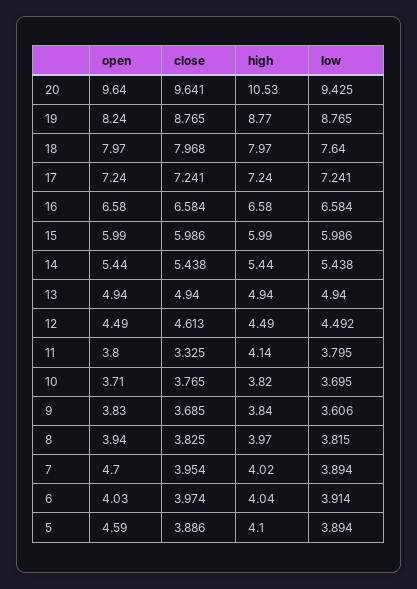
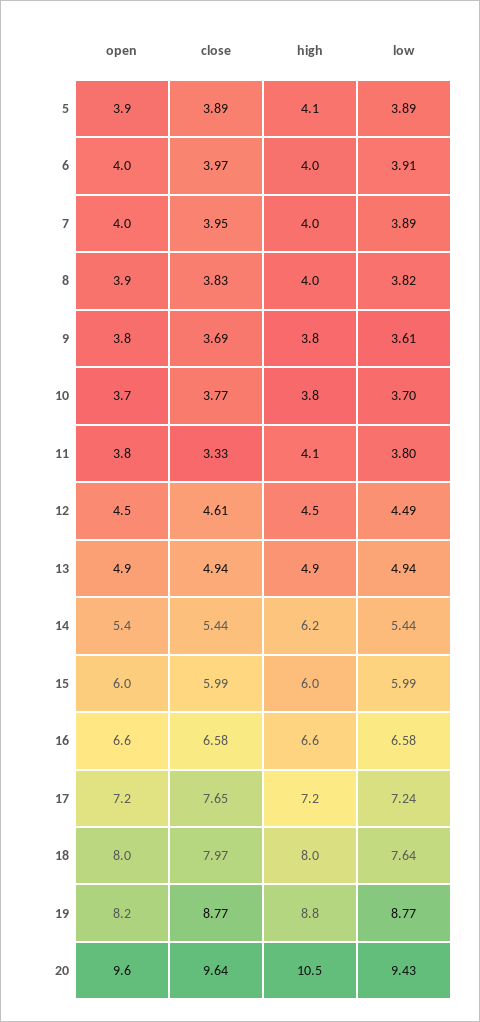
close, 17: 7.241 -> 7.65
high, 14: 5.44 -> 6.2
open, 7: 4.7 -> 4
open, 5: 4.59 -> 3.9

